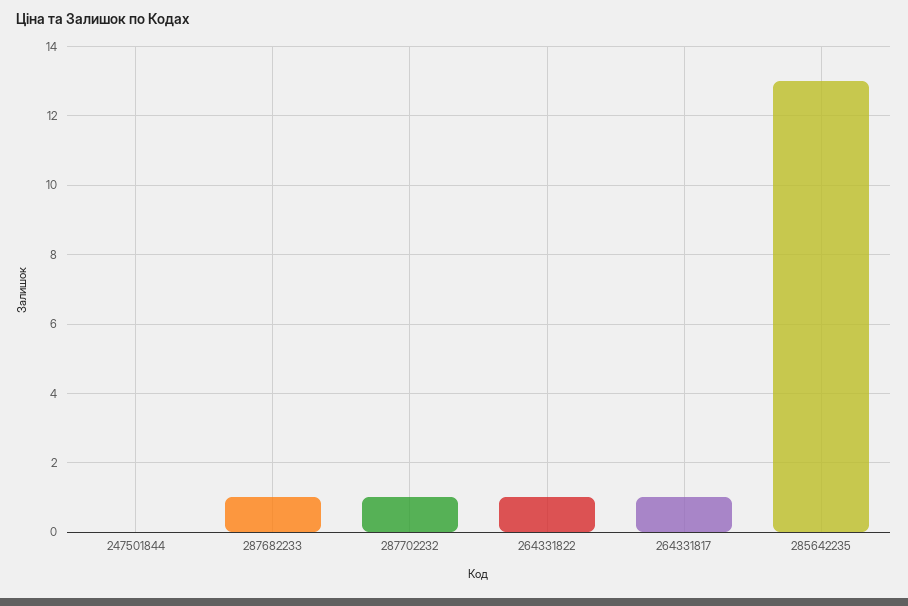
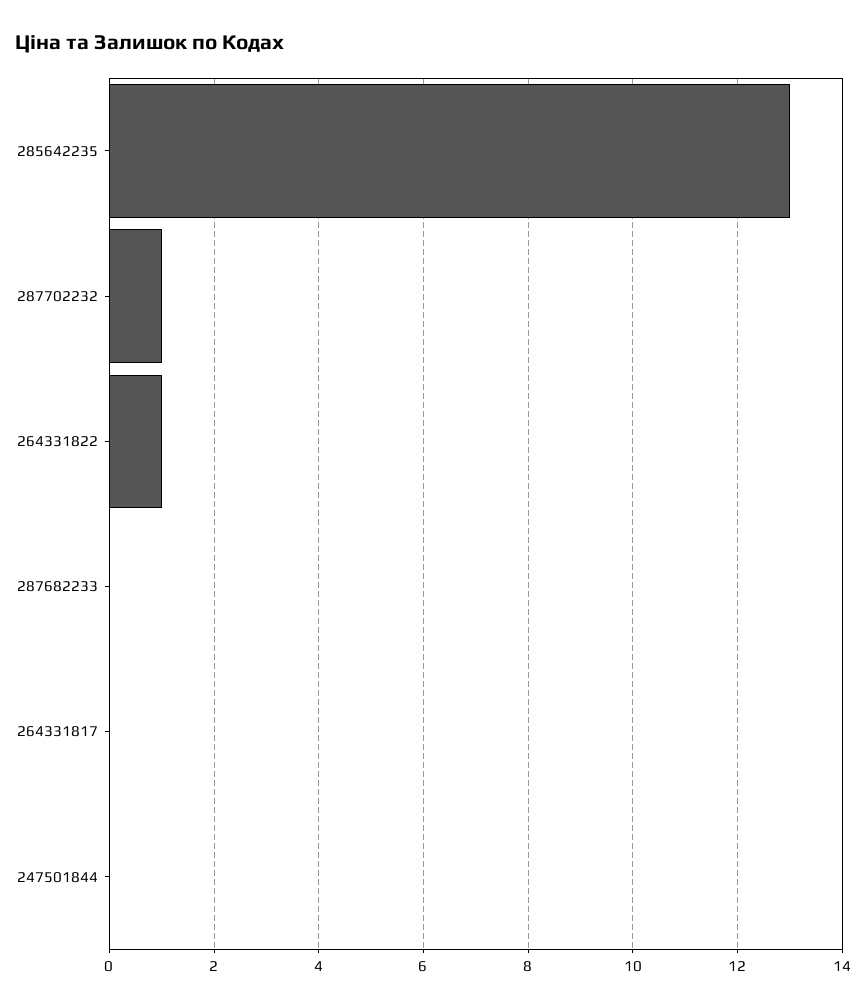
287682233: 1 -> 0
264331817: 1 -> 0

